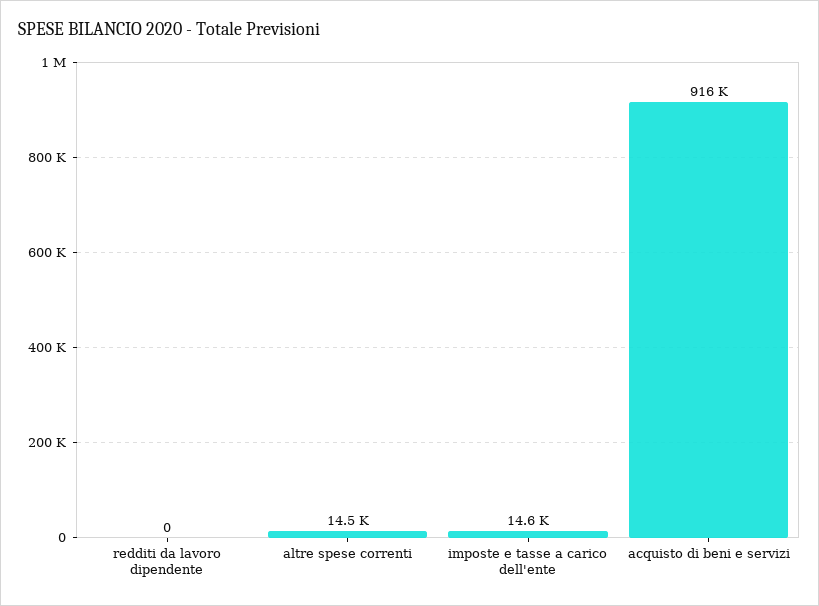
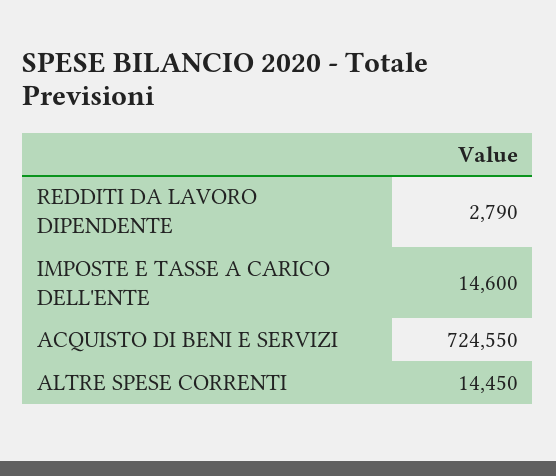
redditi da lavoro dipendente: 0 -> 2790
acquisto di beni e servizi: 916000 -> 724550

